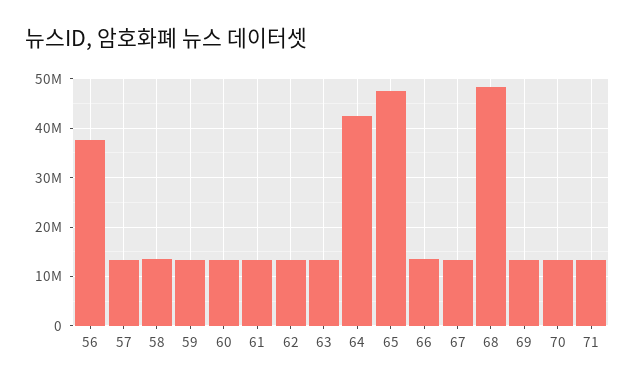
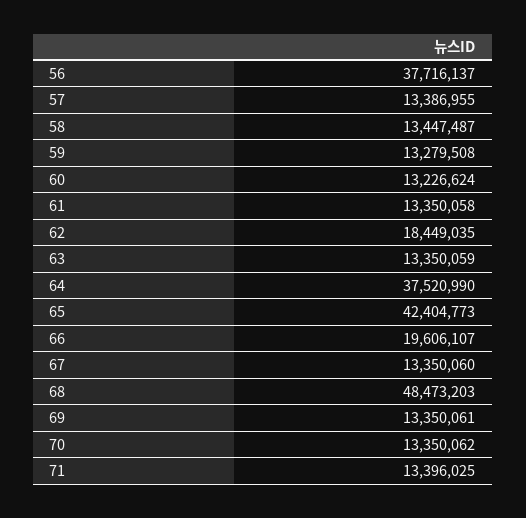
62: 14000000 -> 18449035
64: 42000000 -> 37520990
65: 48000000 -> 42404773
66: 14000000 -> 19606107

